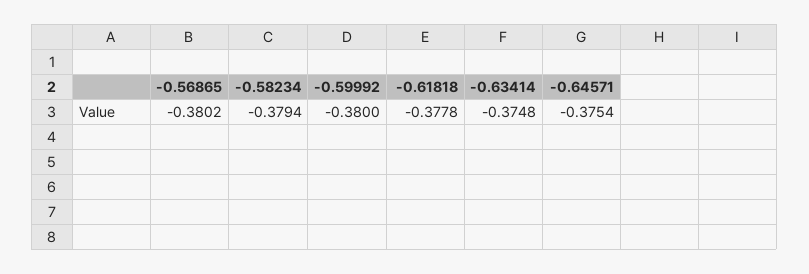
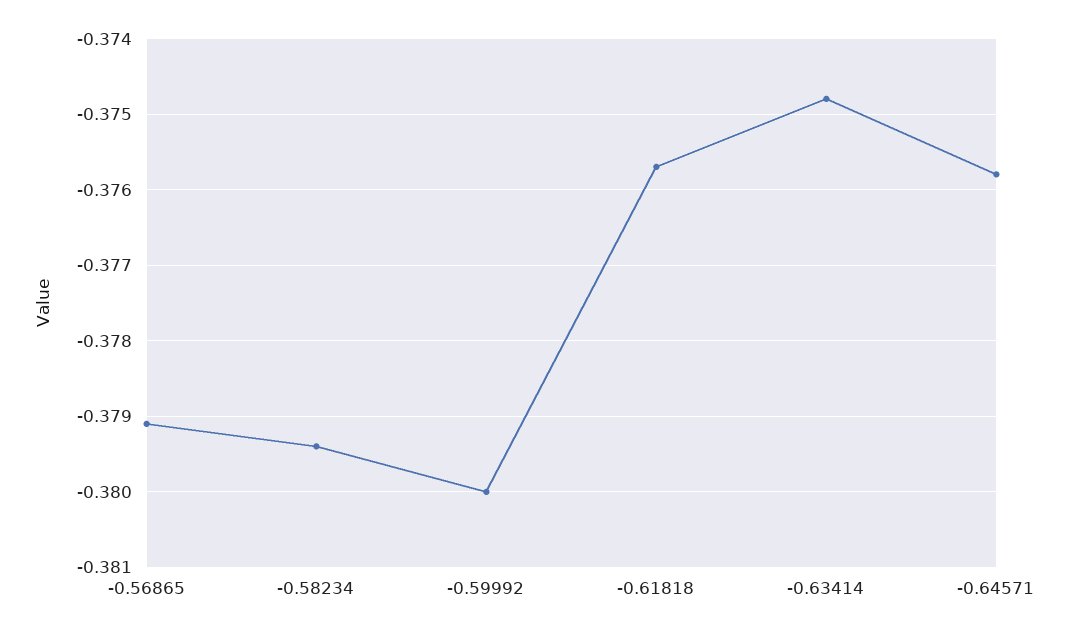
-0.56865: -0.3802 -> -0.3791
-0.61818: -0.3778 -> -0.3757
-0.64571: -0.3754 -> -0.3758

